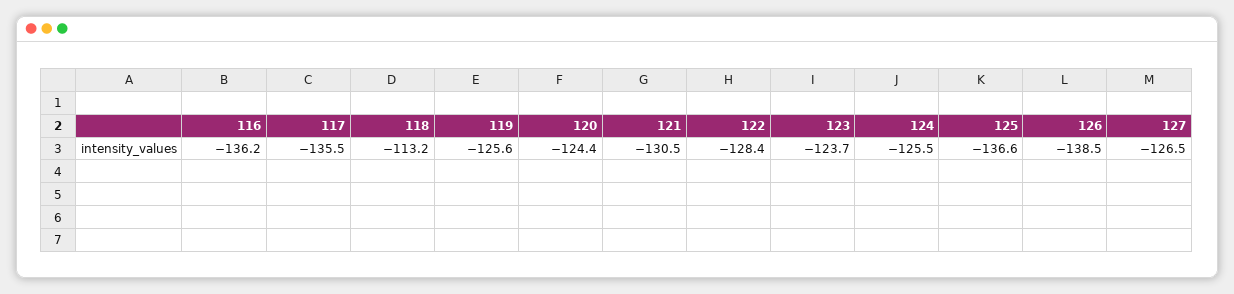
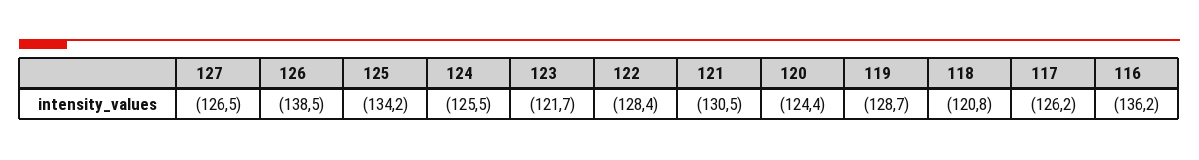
117: -135.5 -> -126.2
118: -113.2 -> -120.8
119: -125.6 -> -128.7
123: -123.7 -> -121.7
125: -136.6 -> -134.2

